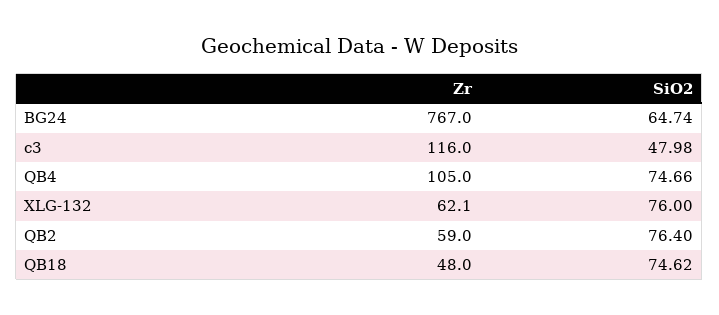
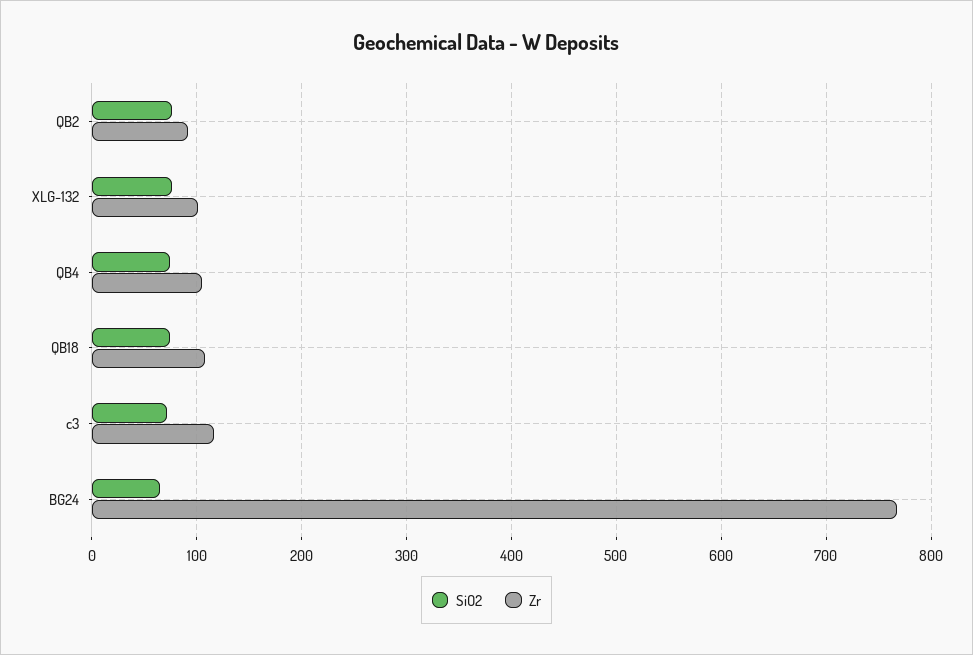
SiO2, c3: 47.98 -> 70
Zr, XLG-132: 62.1 -> 100
Zr, QB2: 59 -> 90
Zr, QB18: 48 -> 110

